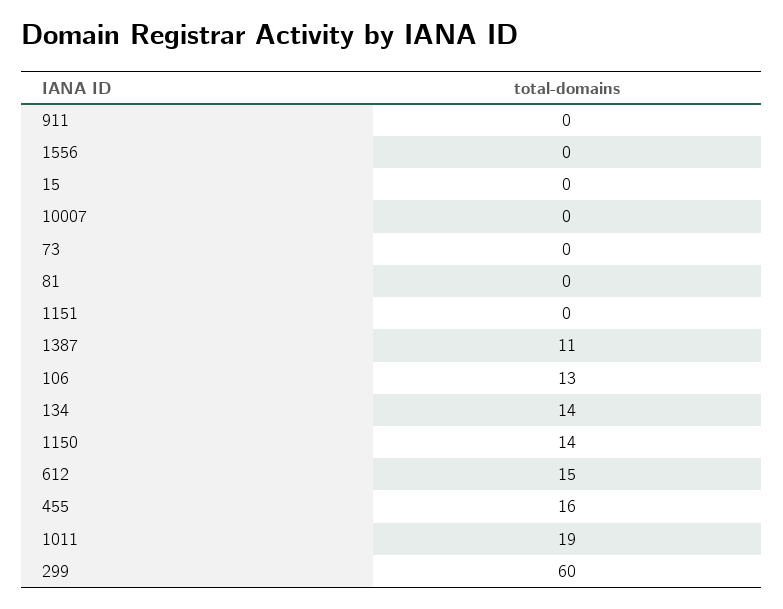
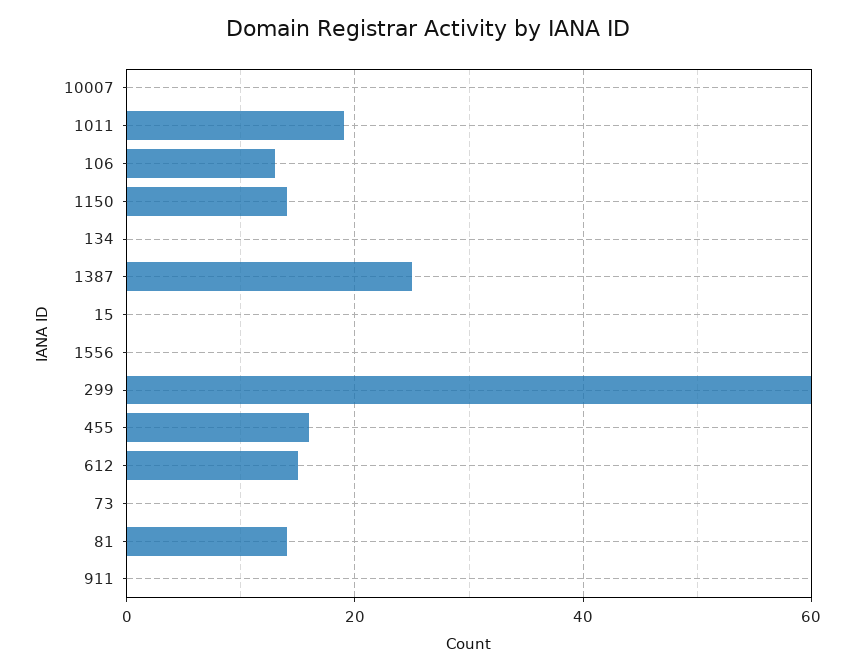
81: 0 -> 15
1151: 0 -> none
1387: 11 -> 25
134: 14 -> 0

